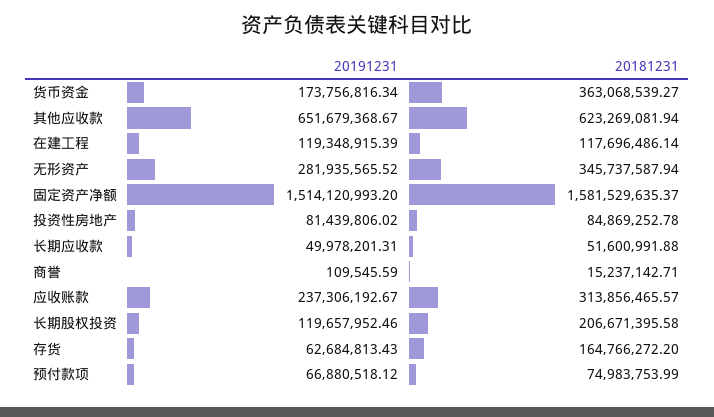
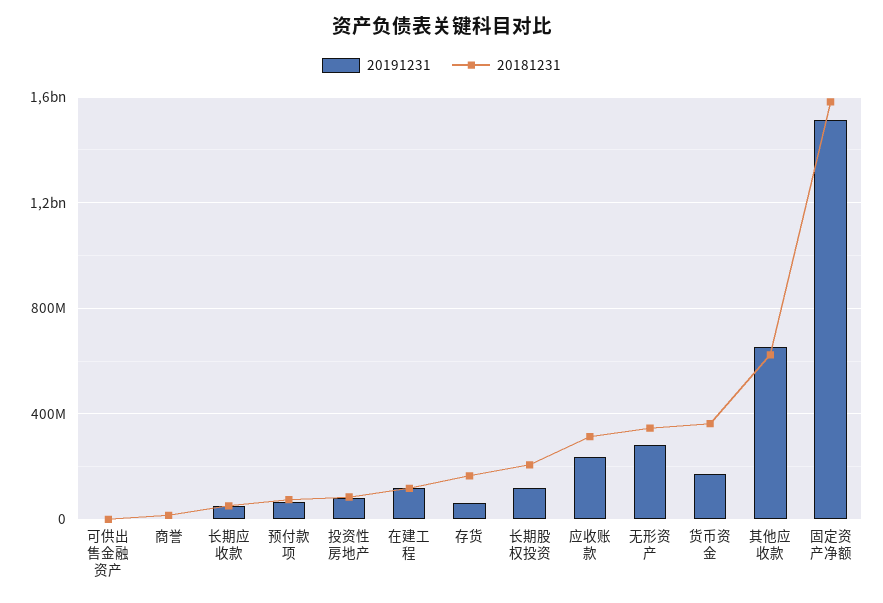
20191231, 可供出售金融资产: none -> 0
20181231, 可供出售金融资产: none -> 0

